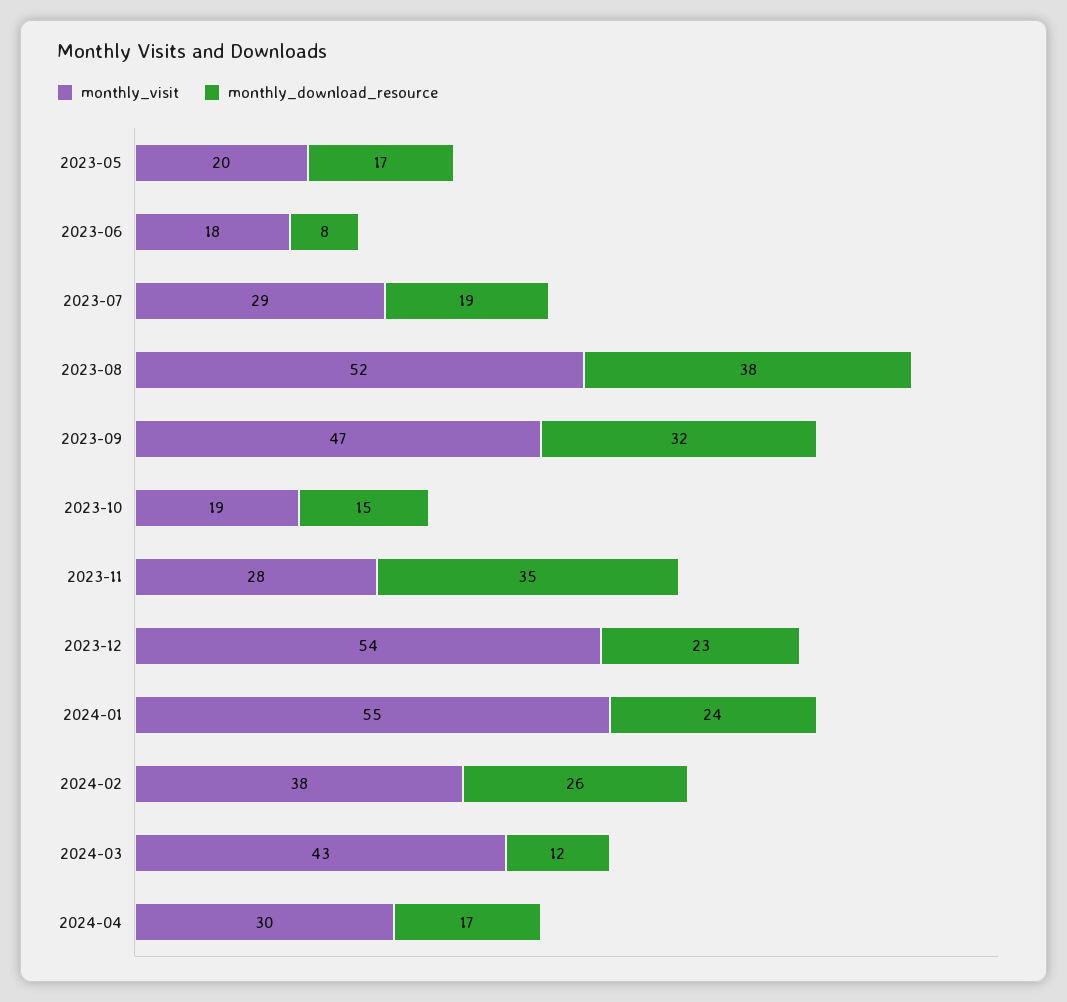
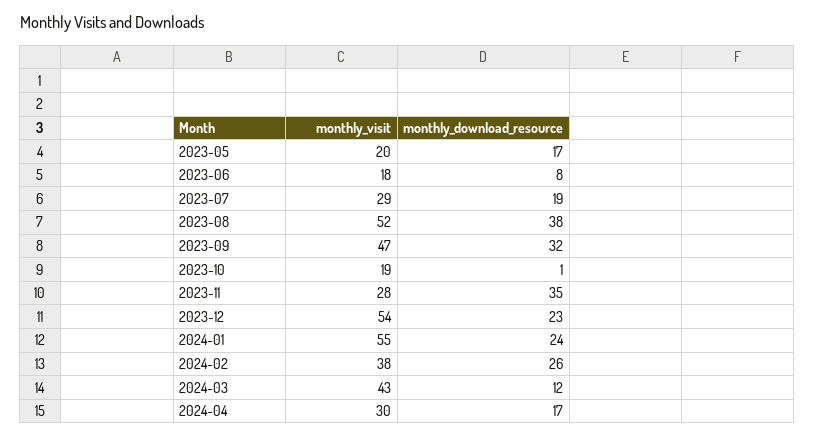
monthly_download_resource, 2023-10: 15 -> 1

